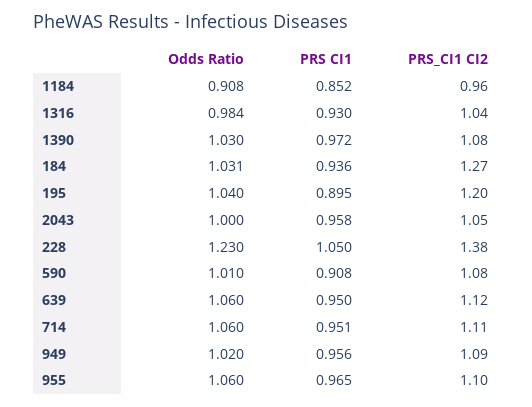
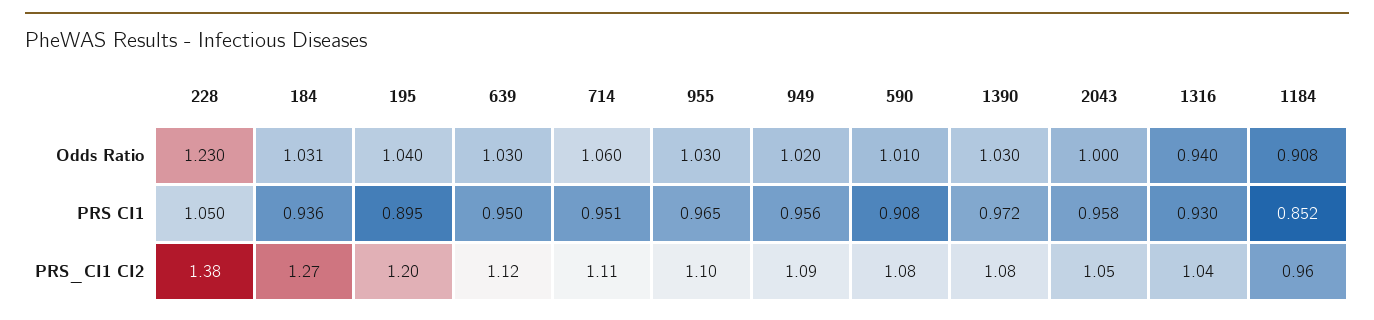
Odds Ratio, 1316: 0.984 -> 0.94
Odds Ratio, 639: 1.06 -> 1.03
Odds Ratio, 955: 1.06 -> 1.03

